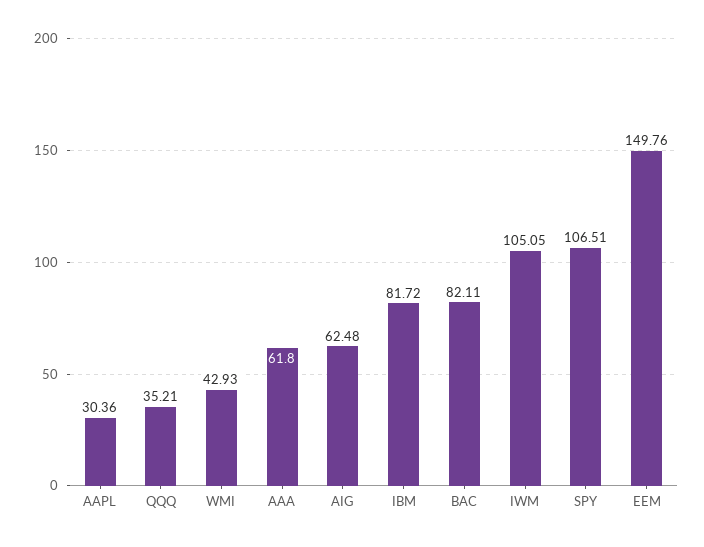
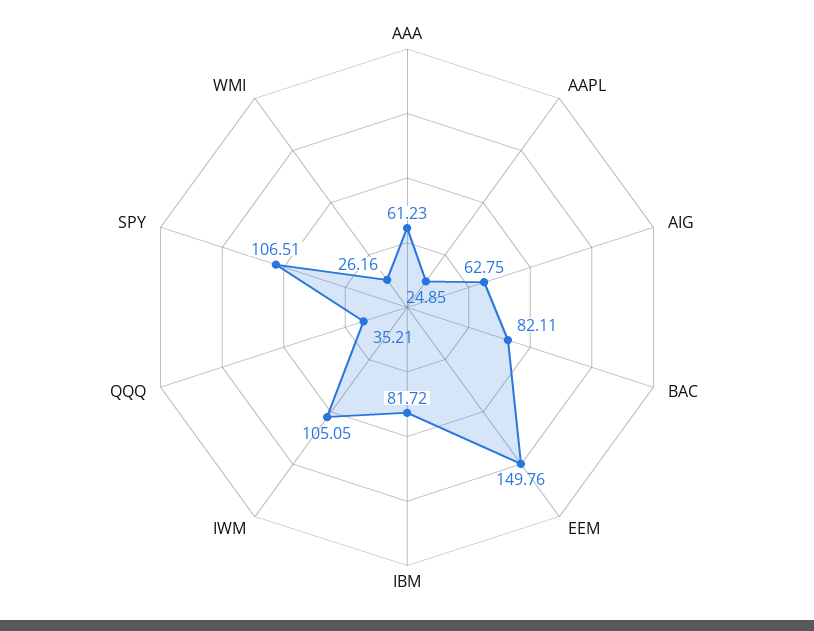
AAPL: 30.36 -> 24.85
WMI: 42.93 -> 26.16
AAA: 61.8 -> 61.23
AIG: 62.48 -> 62.75

